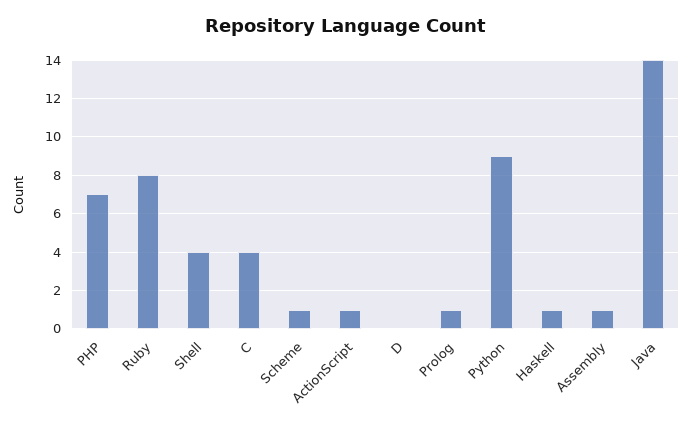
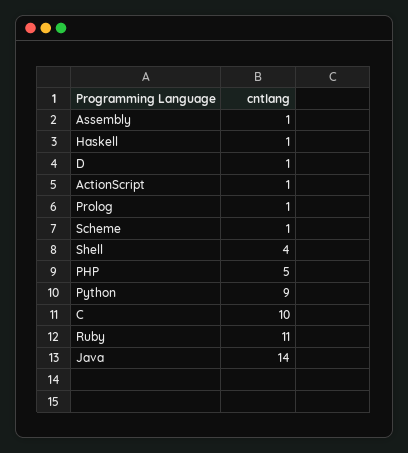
PHP: 7 -> 5
Ruby: 8 -> 11
C: 4 -> 10
D: 0 -> 1

